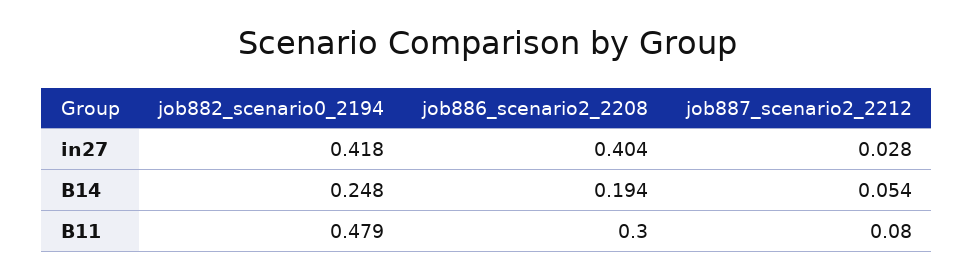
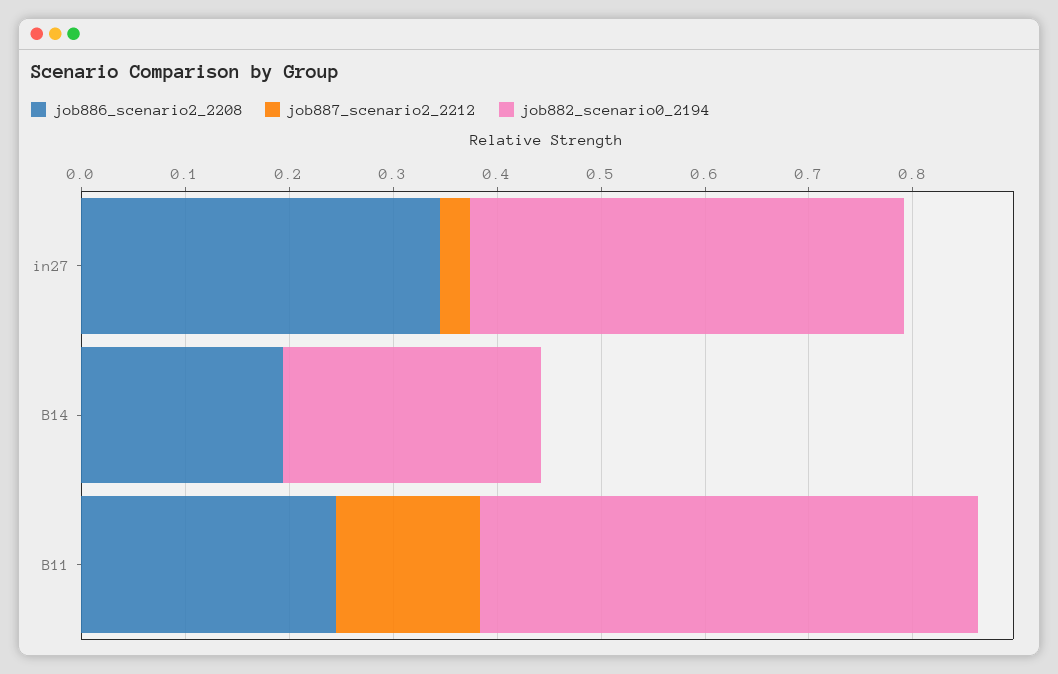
job886_scenario2_2208, in27: 0.404 -> 0.34
job887_scenario2_2212, B14: 0.054 -> 0
job886_scenario2_2208, B11: 0.3 -> 0.24
job887_scenario2_2212, B11: 0.08 -> 0.14

